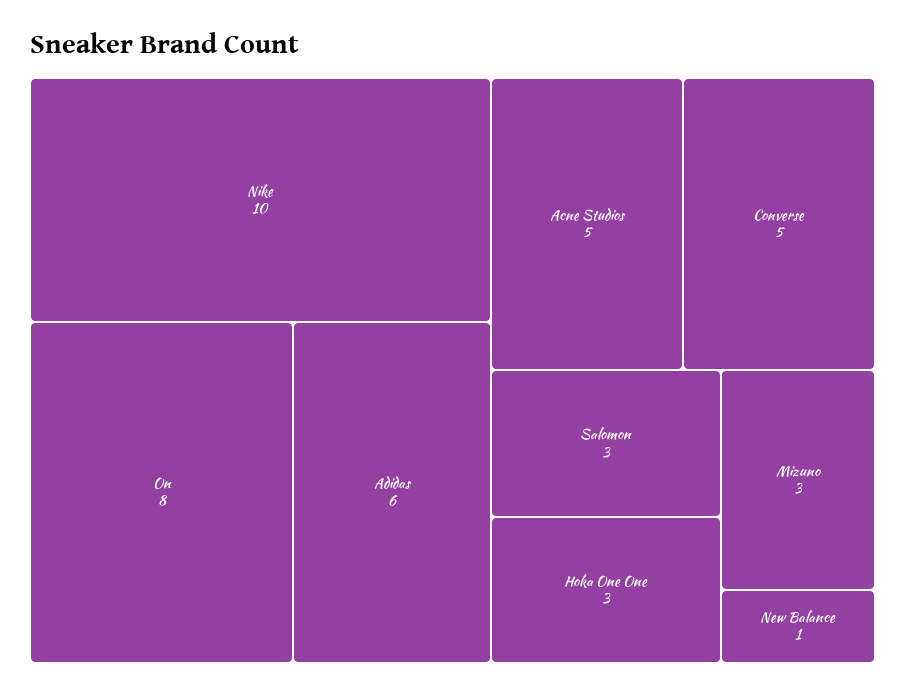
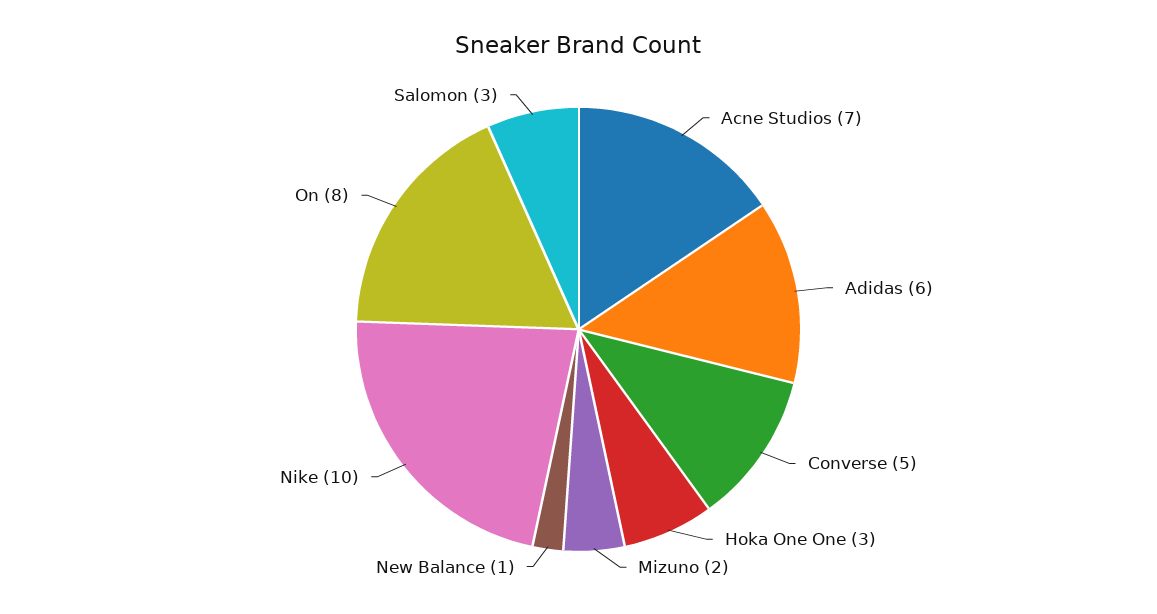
Acne Studios: 5 -> 7
Mizuno: 3 -> 2

